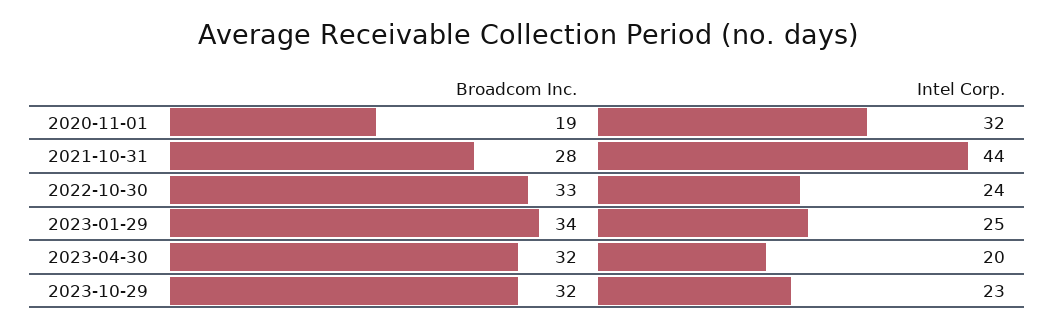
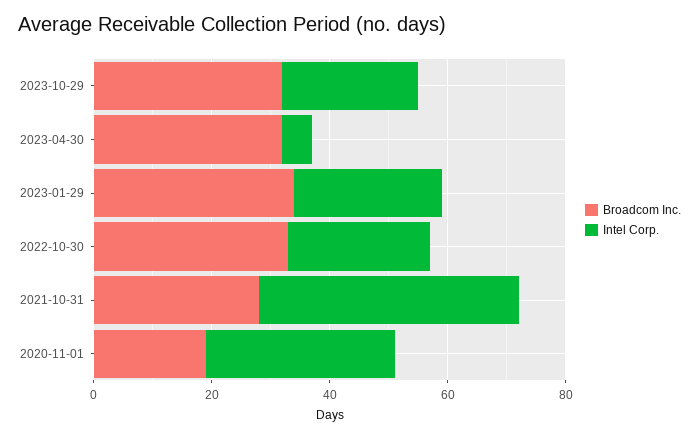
Intel Corp., 2023-04-30: 20 -> 5

